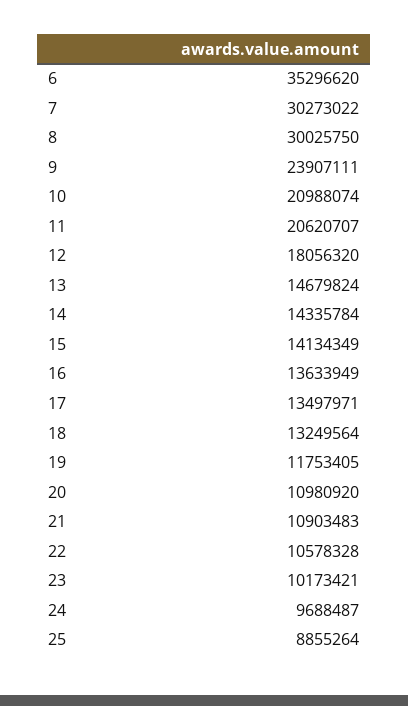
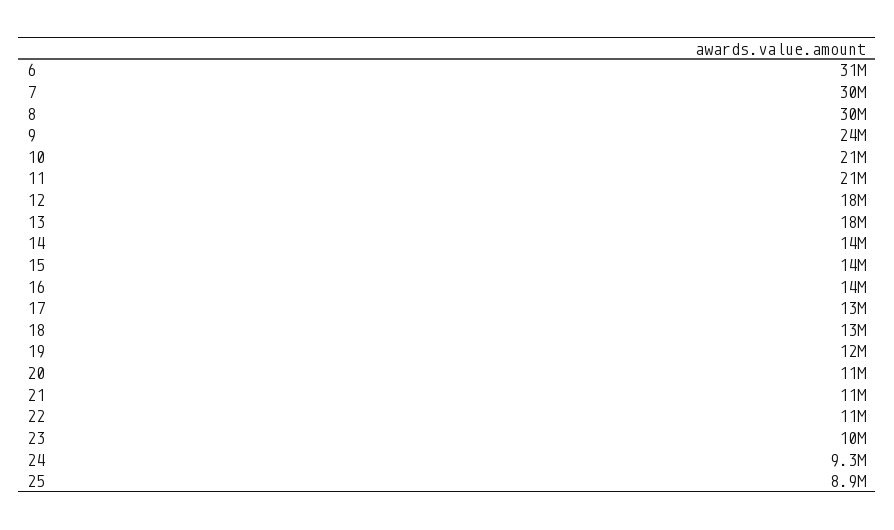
6: 35296620 -> 31000000
13: 14679824 -> 18000000
24: 9688487 -> 9300000

